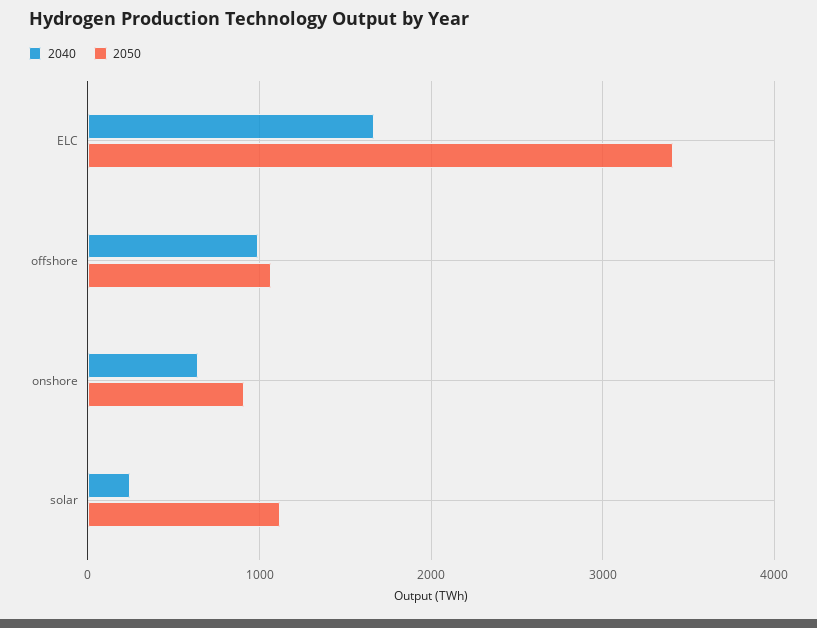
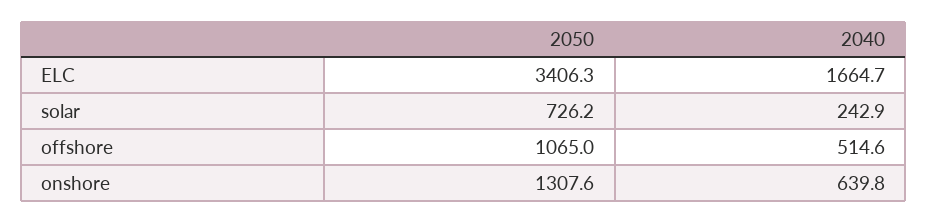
2040, offshore: 1000 -> 514.6
2050, onshore: 900 -> 1307.6
2050, solar: 1100 -> 726.2

